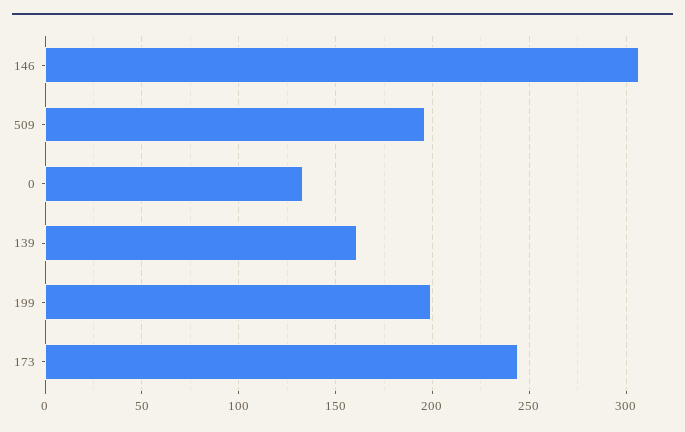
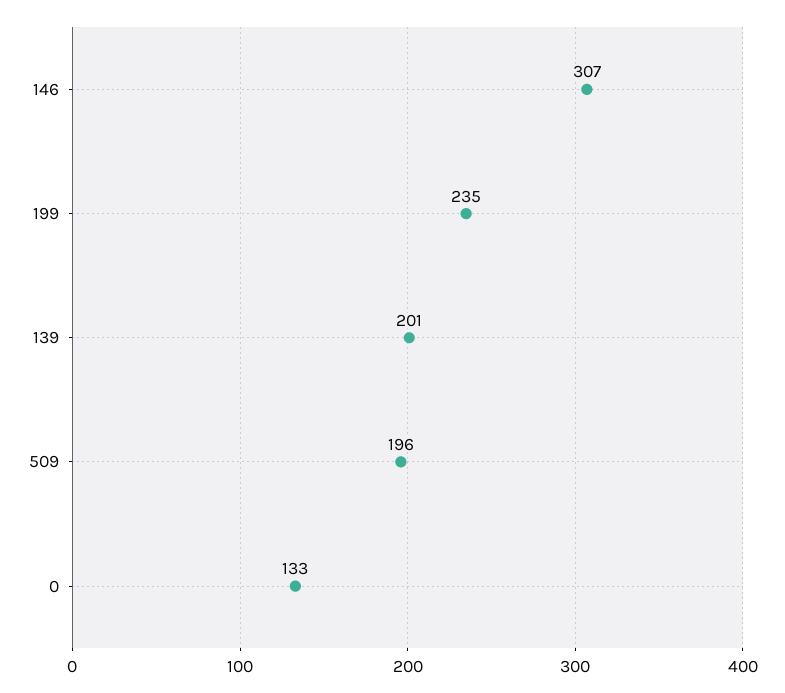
139: 160 -> 201
199: 200 -> 235
173: 245 -> none

